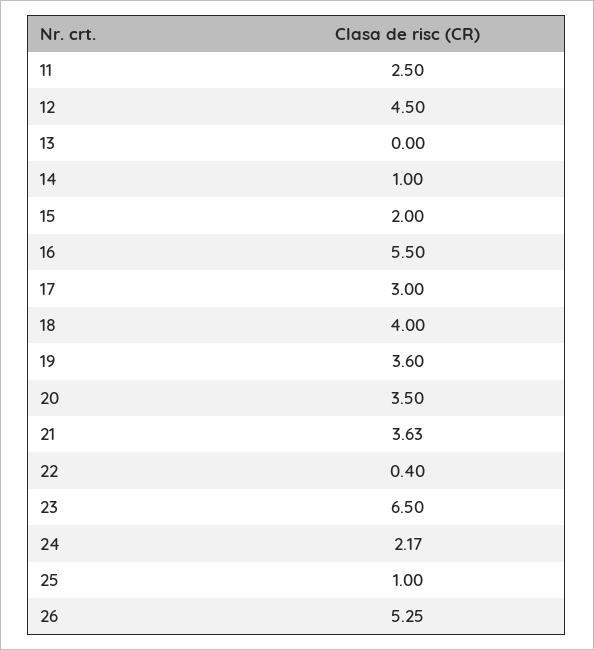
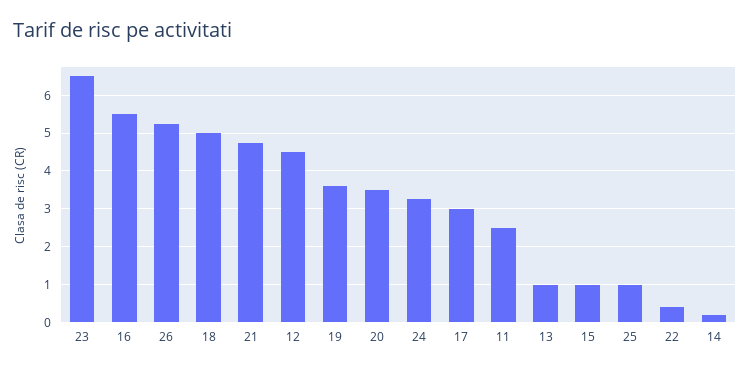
13: 0 -> 1
14: 1 -> 0.2
15: 2 -> 1
18: 4 -> 5
21: 3.63 -> 4.8
24: 2.17 -> 3.2

